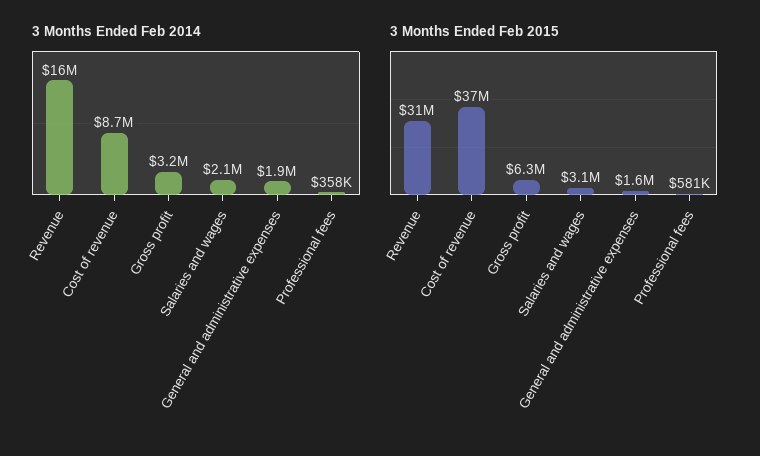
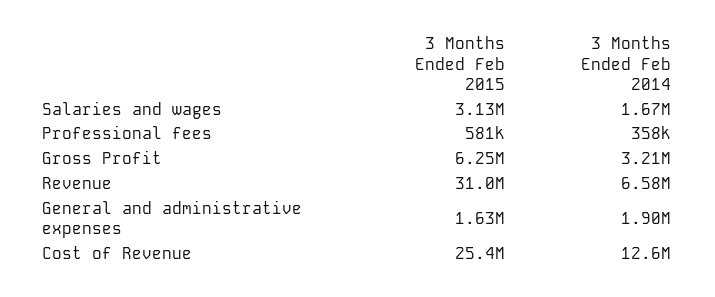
3 Months Ended Feb 2014, Revenue: 16000000 -> 6580000
3 Months Ended Feb 2014, Cost of revenue: 8700000 -> 12600000
3 Months Ended Feb 2014, Salaries and wages: 2100000 -> 1670000
3 Months Ended Feb 2015, Cost of revenue: 37000000 -> 25400000

